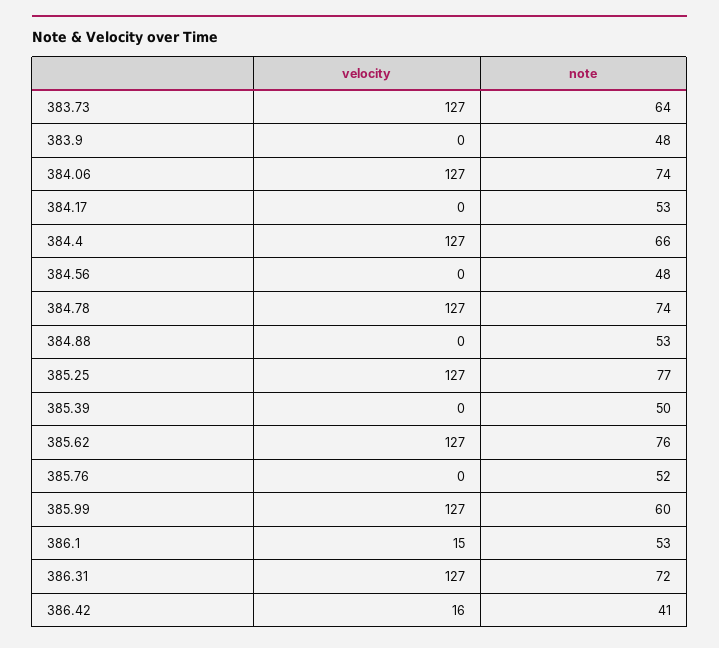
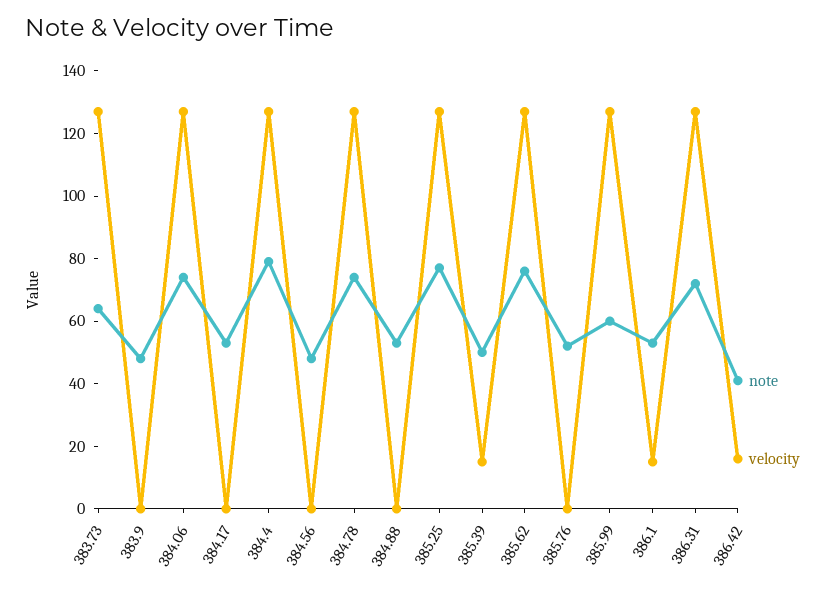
note, 384.4: 66 -> 80
velocity, 385.39: 0 -> 15

